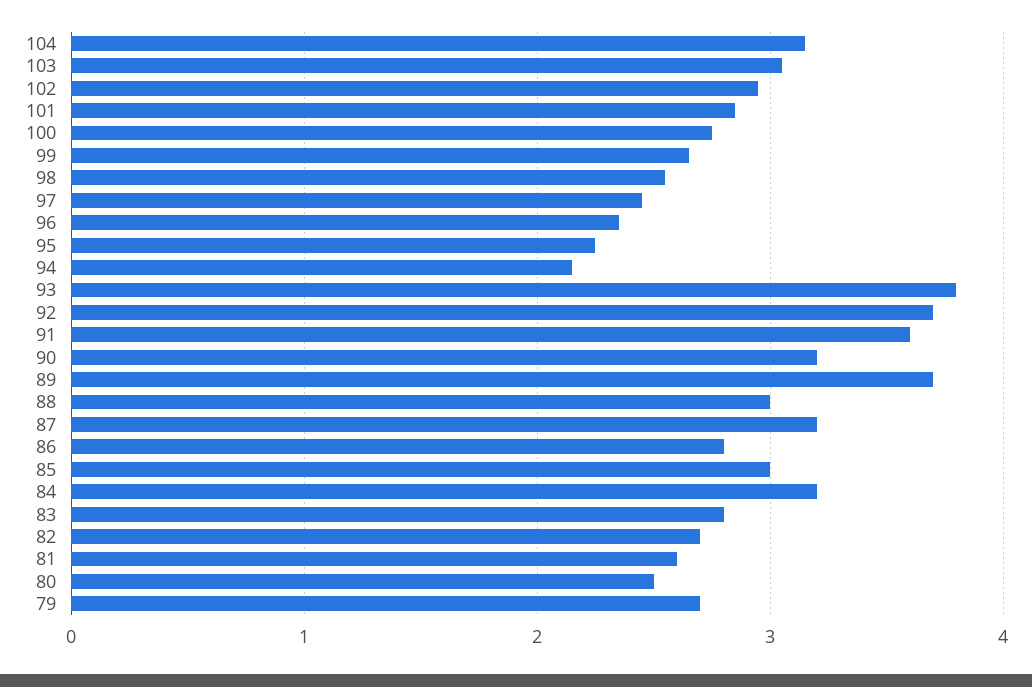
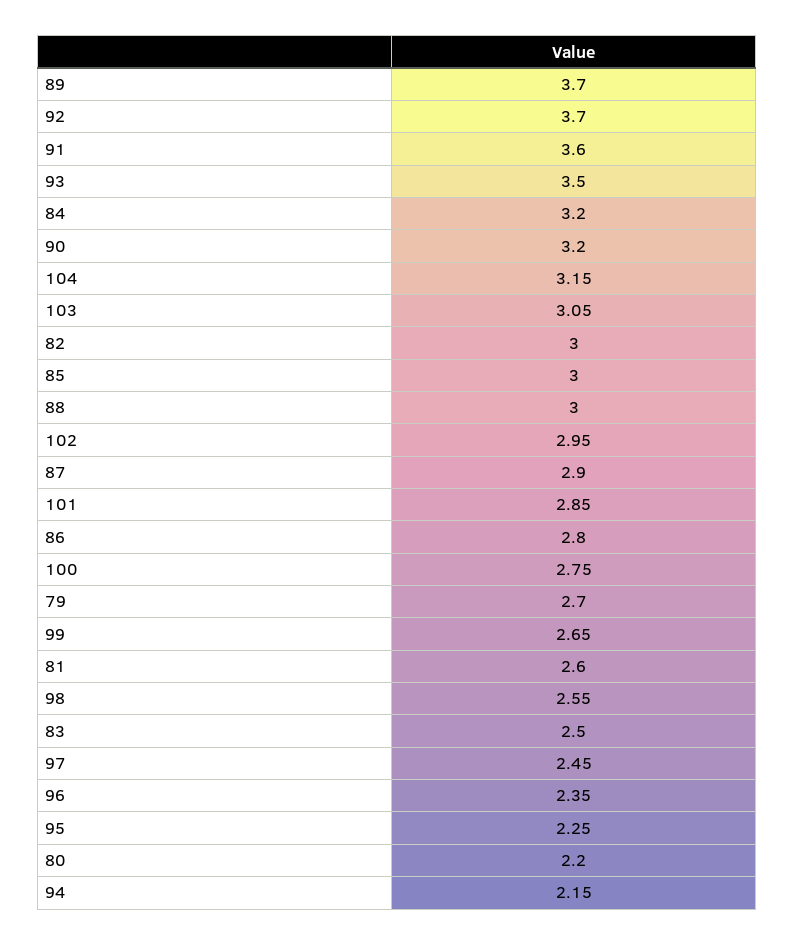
93: 3.8 -> 3.5
87: 3.2 -> 2.9
83: 2.8 -> 2.5
82: 2.7 -> 3
80: 2.5 -> 2.2

